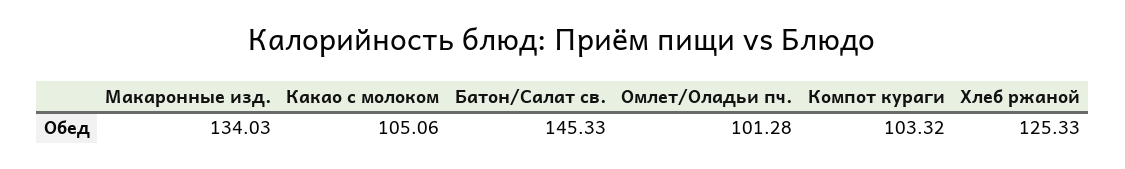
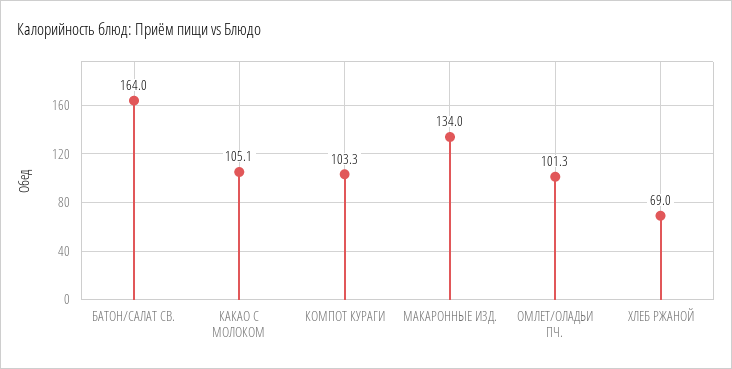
Батон/Салат св.: 145.33 -> 164
Хлеб ржаной: 125.33 -> 69

